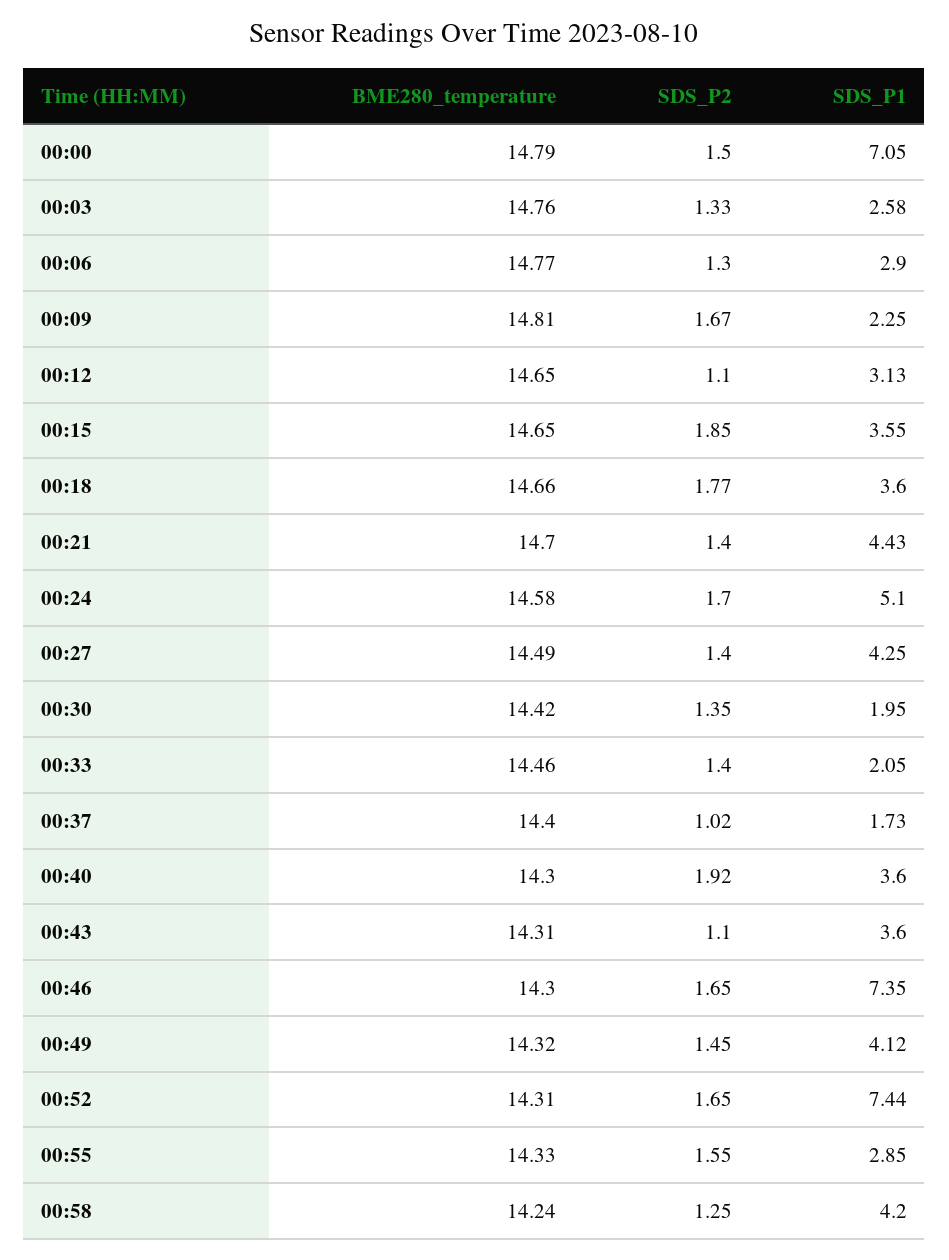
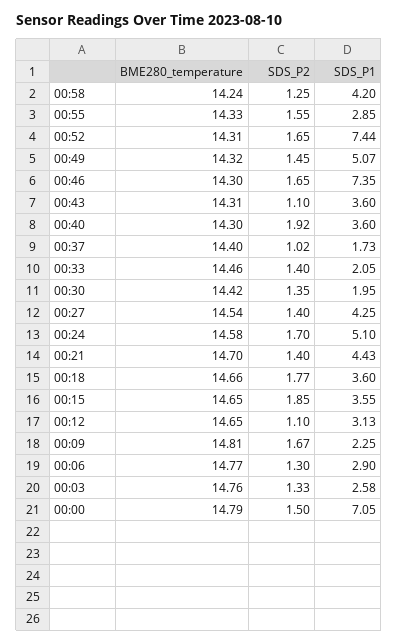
BME280_temperature, 00:27: 14.49 -> 14.54
SDS_P1, 00:49: 4.12 -> 5.07

